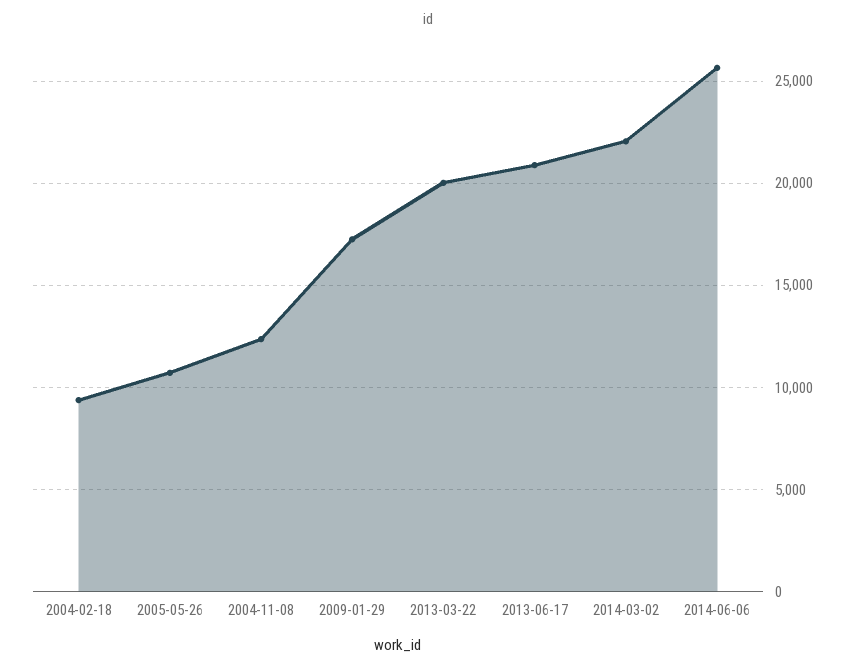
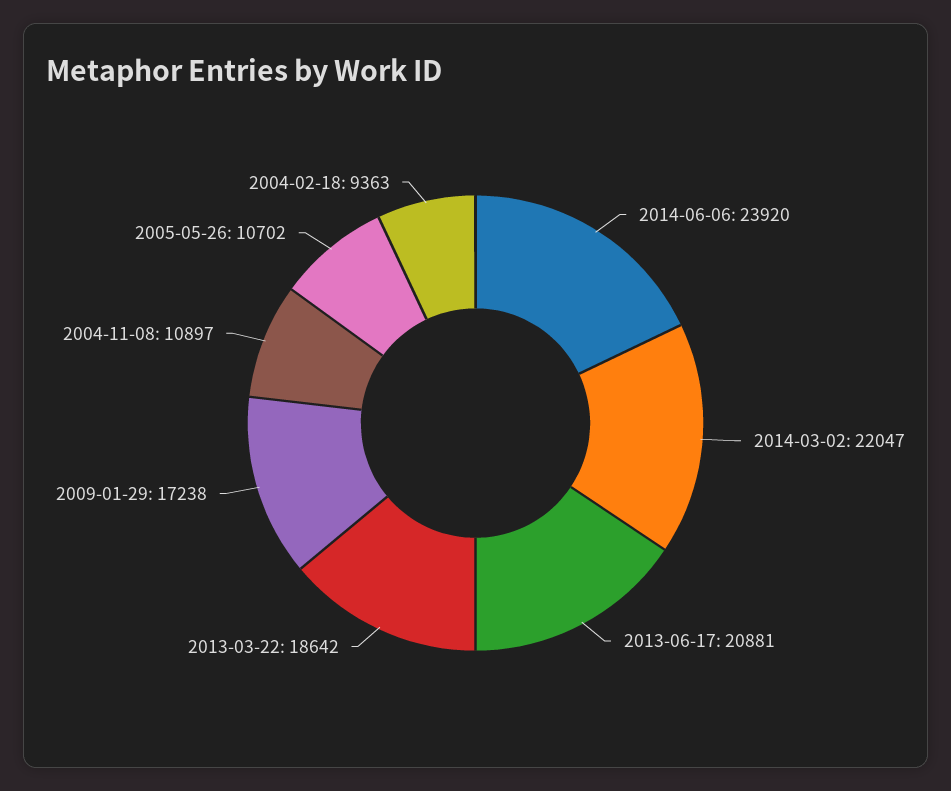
2004-11-08: 12500 -> 10897
2013-03-22: 20000 -> 18642
2014-06-06: 25500 -> 23920

